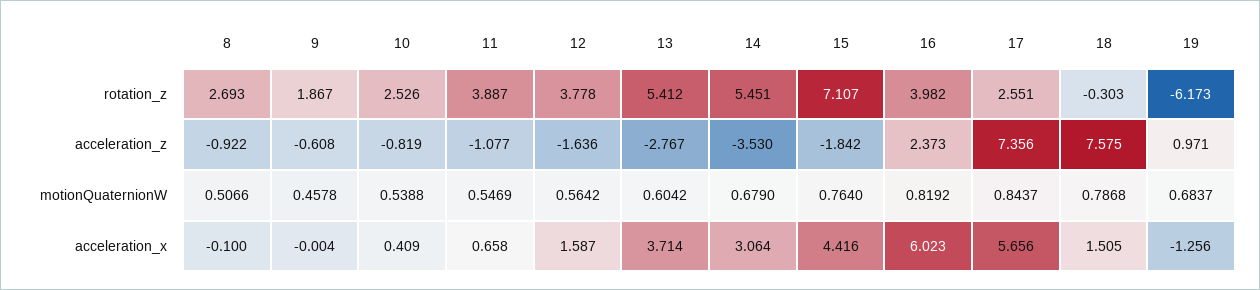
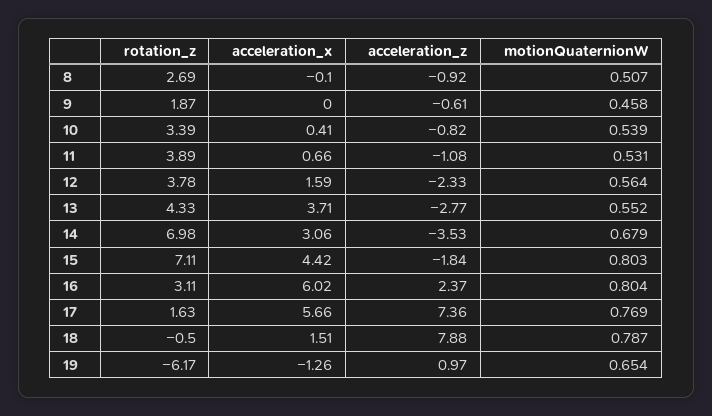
10, rotation_z: 2.526 -> 3.39
13, rotation_z: 5.412 -> 4.33
14, rotation_z: 5.451 -> 6.98
16, rotation_z: 3.982 -> 3.11
17, rotation_z: 2.551 -> 1.63
18, rotation_z: -0.303 -> -0.5
12, acceleration_z: -1.636 -> -2.33
18, acceleration_z: 7.575 -> 7.88
11, motionQuaternionW: 0.5469 -> 0.531
13, motionQuaternionW: 0.6042 -> 0.552
15, motionQuaternionW: 0.764 -> 0.803
16, motionQuaternionW: 0.8192 -> 0.804
17, motionQuaternionW: 0.8437 -> 0.769
19, motionQuaternionW: 0.6837 -> 0.654

